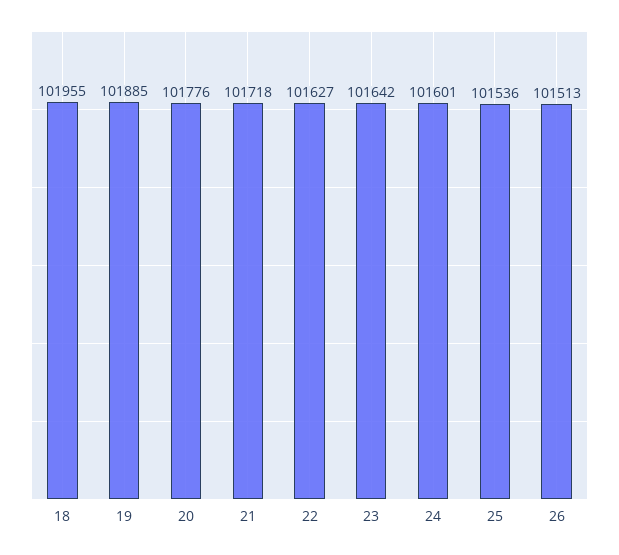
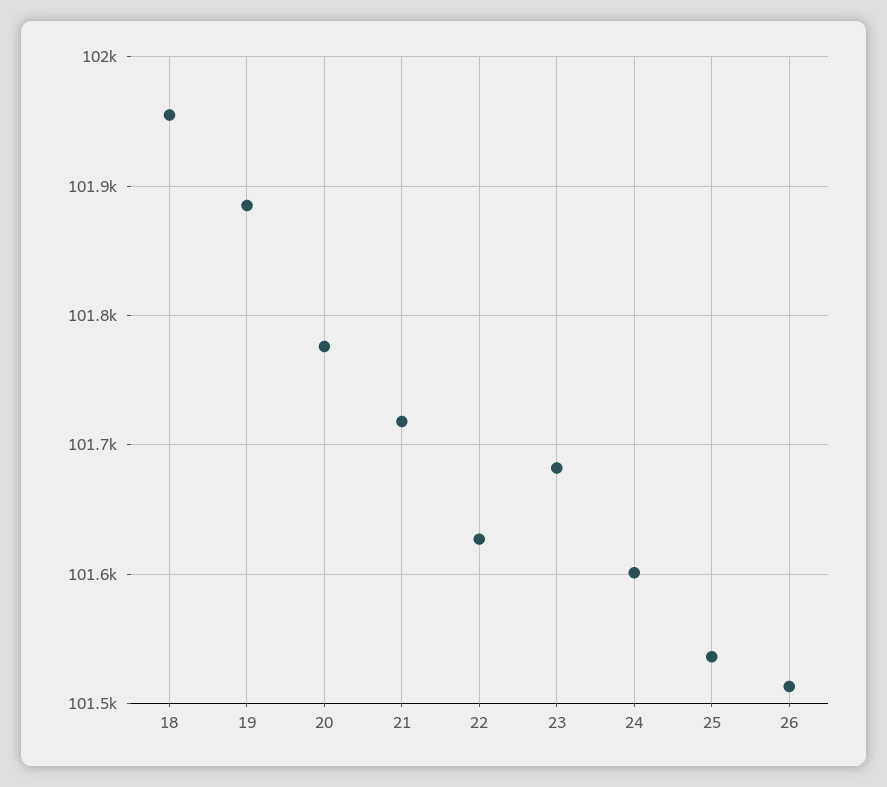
23: 101642 -> 101680

